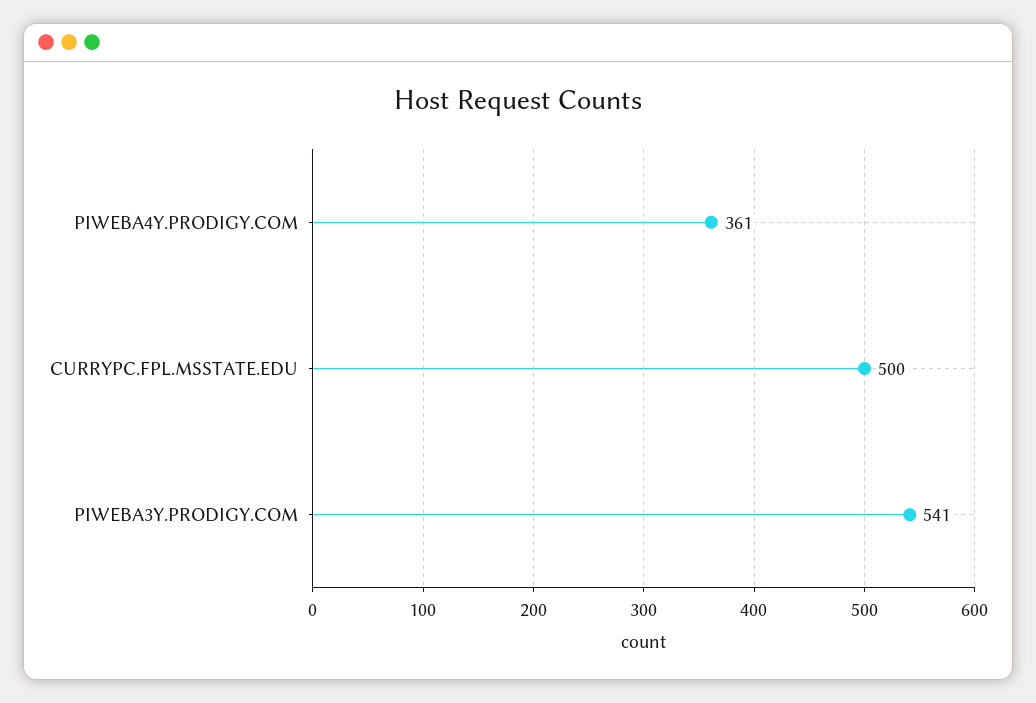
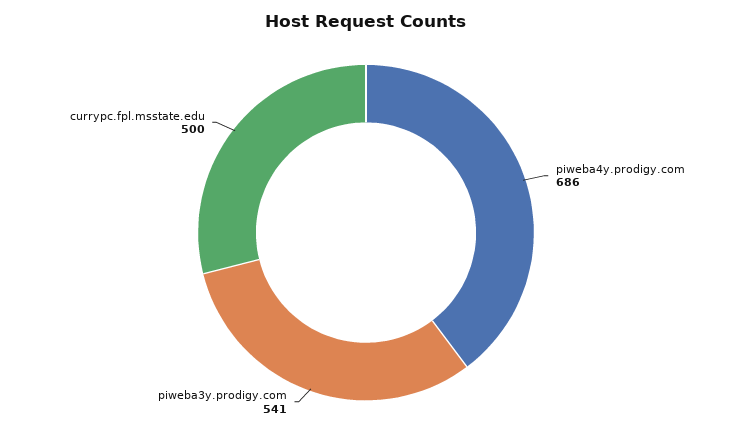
PIWEBA4Y.PRODIGY.COM: 361 -> 686

